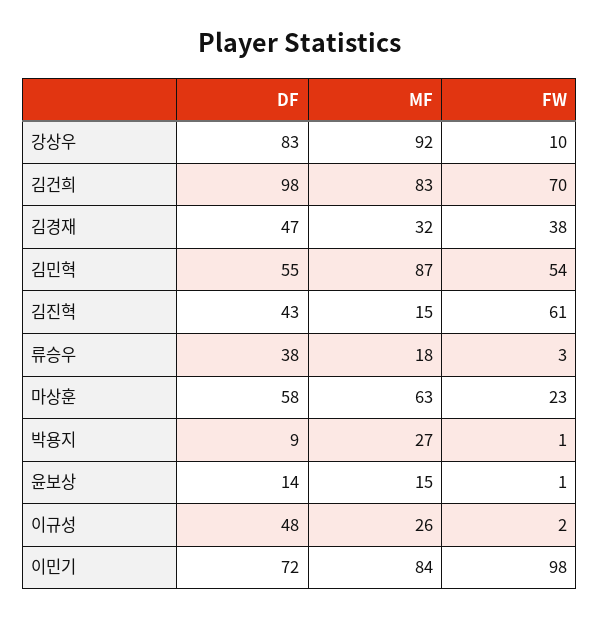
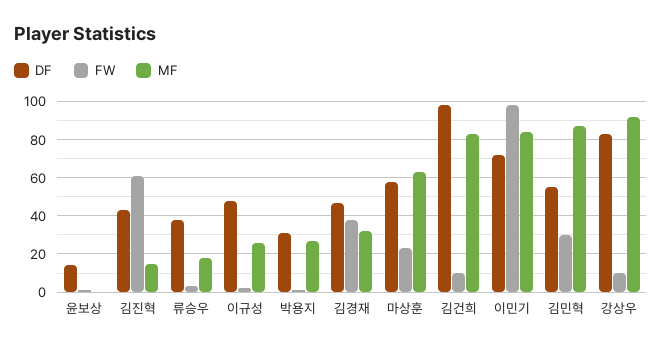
FW, 김건희: 70 -> 10
FW, 김민혁: 54 -> 30
DF, 박용지: 9 -> 30
MF, 윤보상: 15 -> 0

